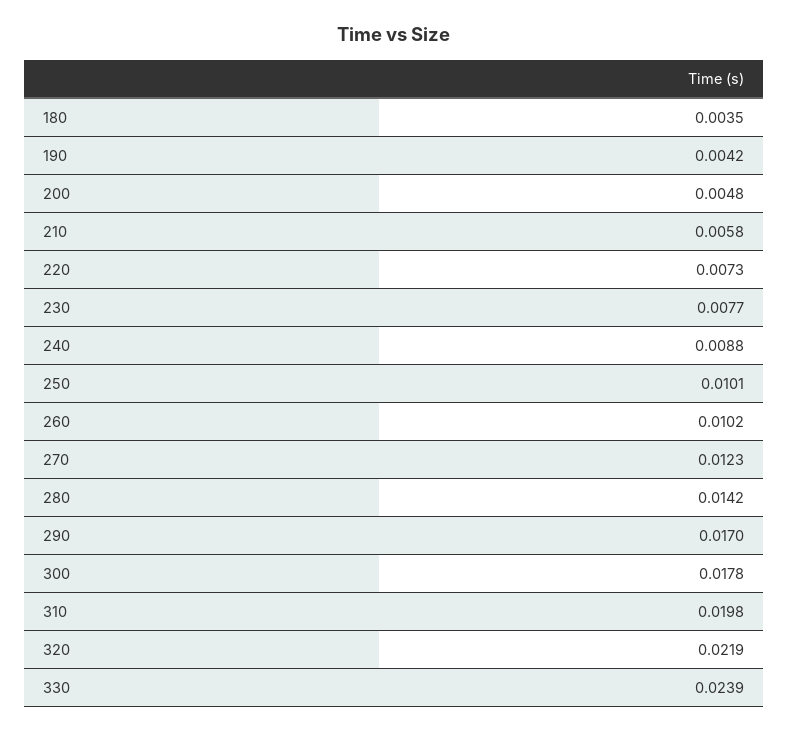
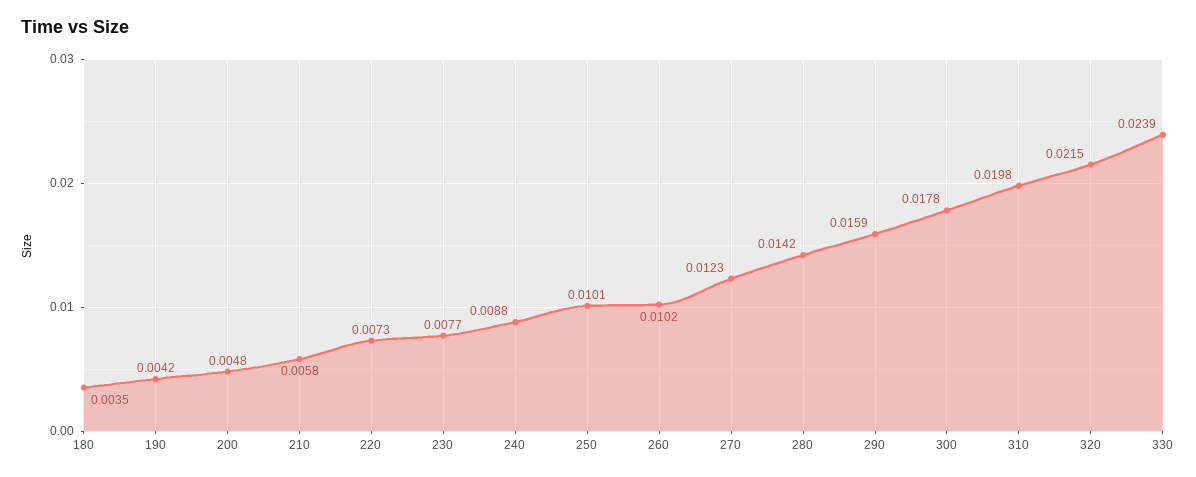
290: 0.017 -> 0.0159
320: 0.0219 -> 0.0215

